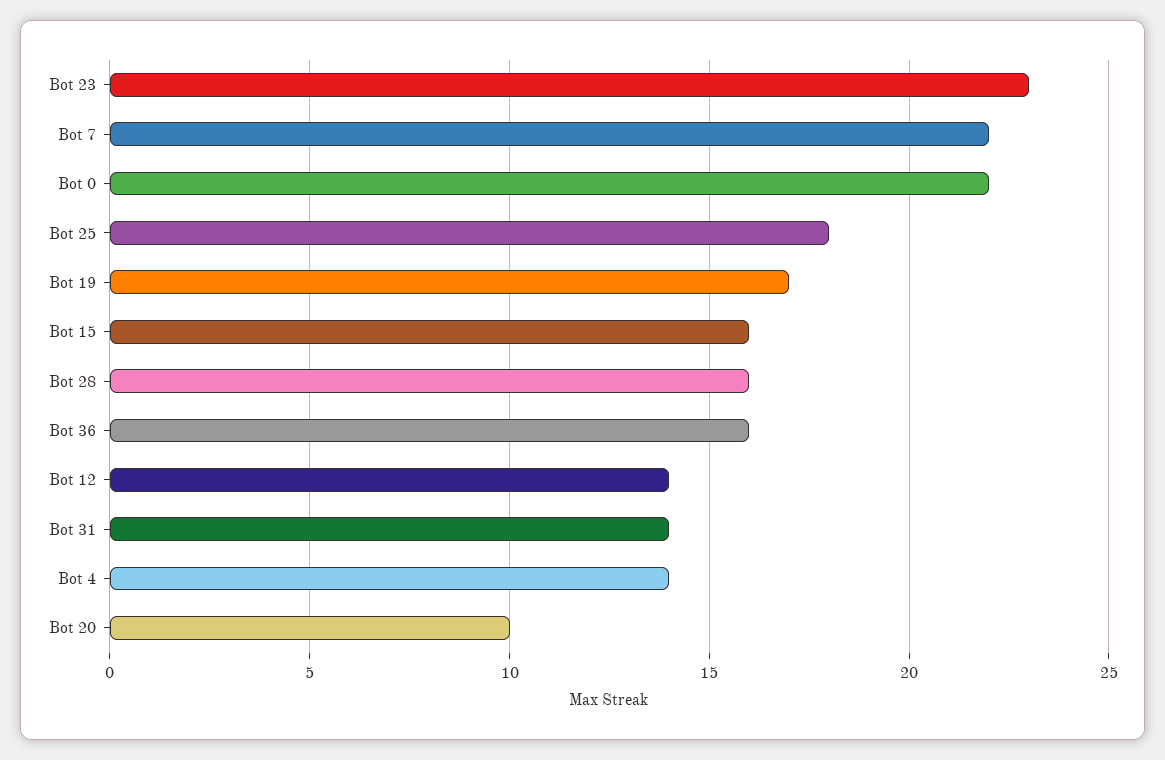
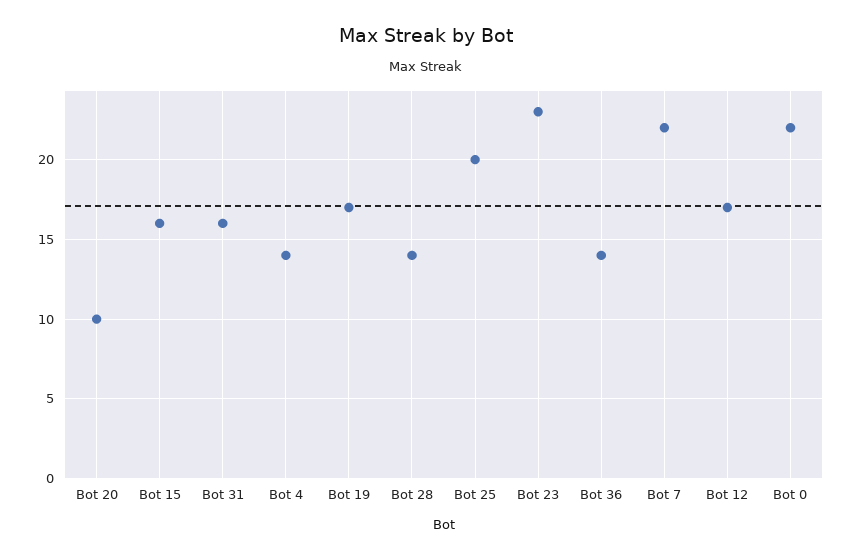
Bot 25: 18 -> 20
Bot 28: 16 -> 14
Bot 36: 16 -> 14
Bot 12: 14 -> 17
Bot 31: 14 -> 16

